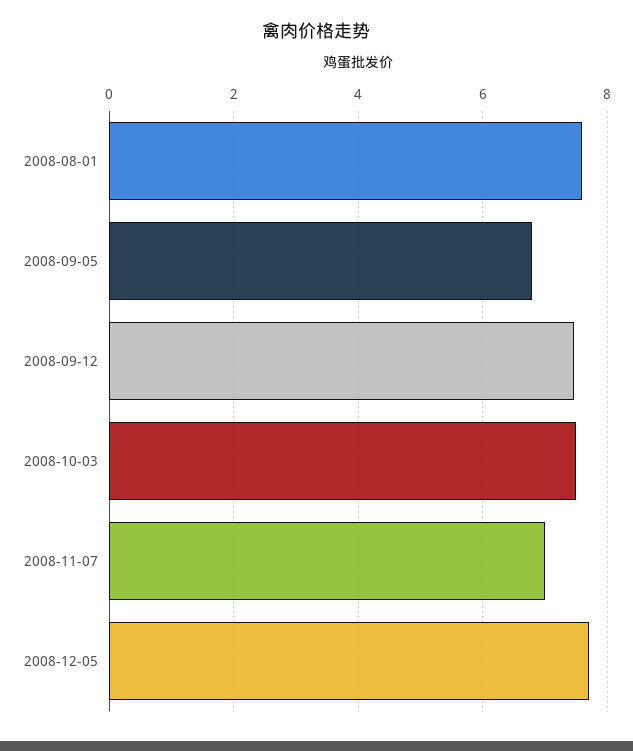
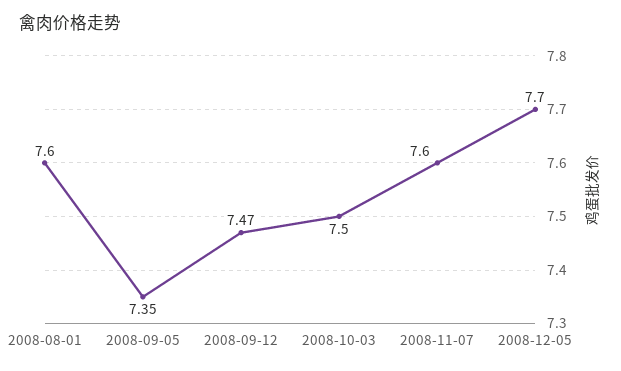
2008-09-05: 6.8 -> 7.35
2008-11-07: 7 -> 7.6

